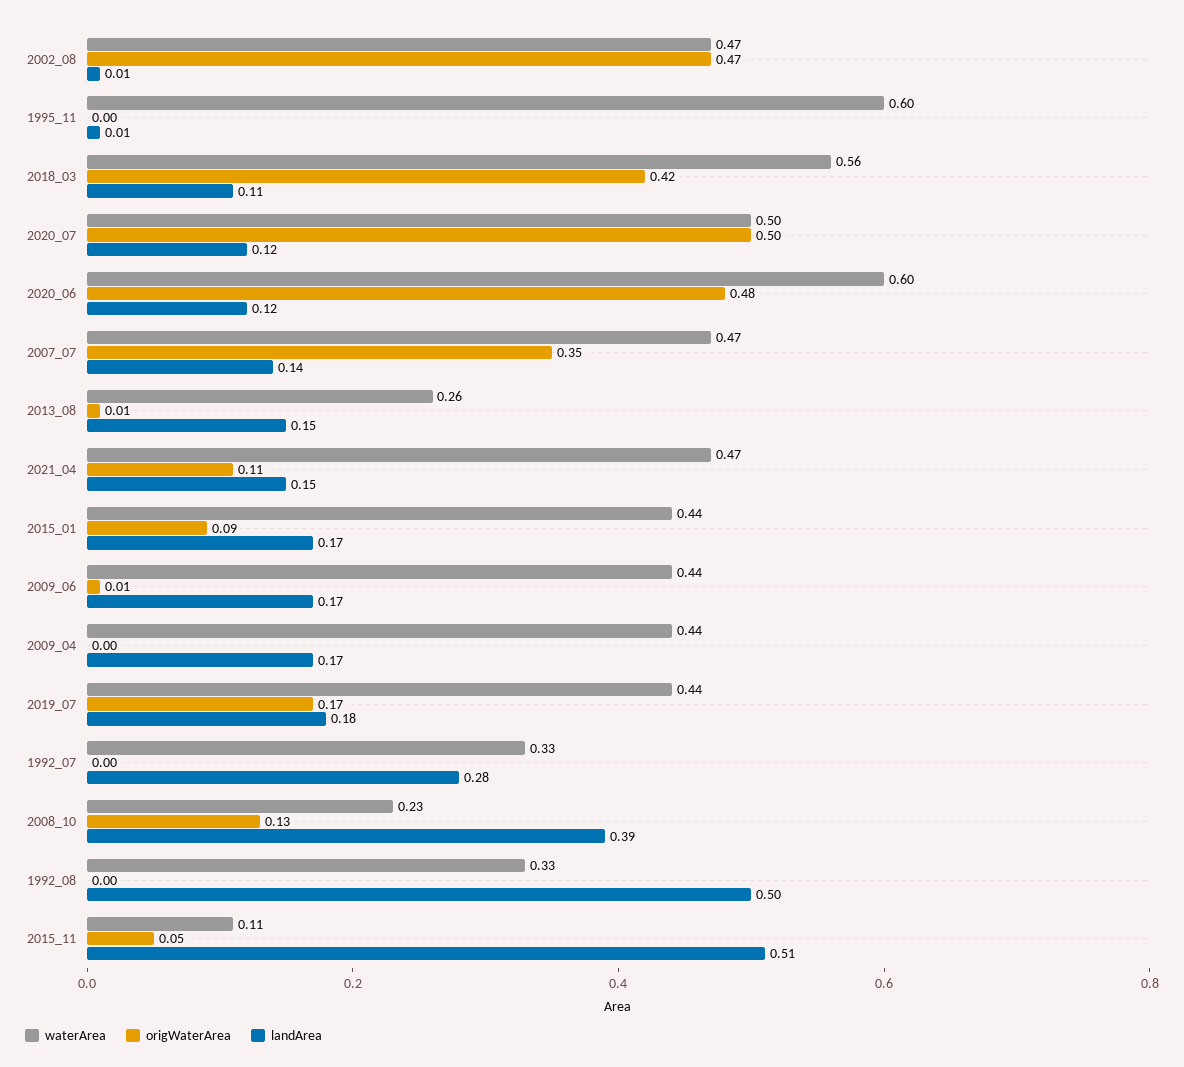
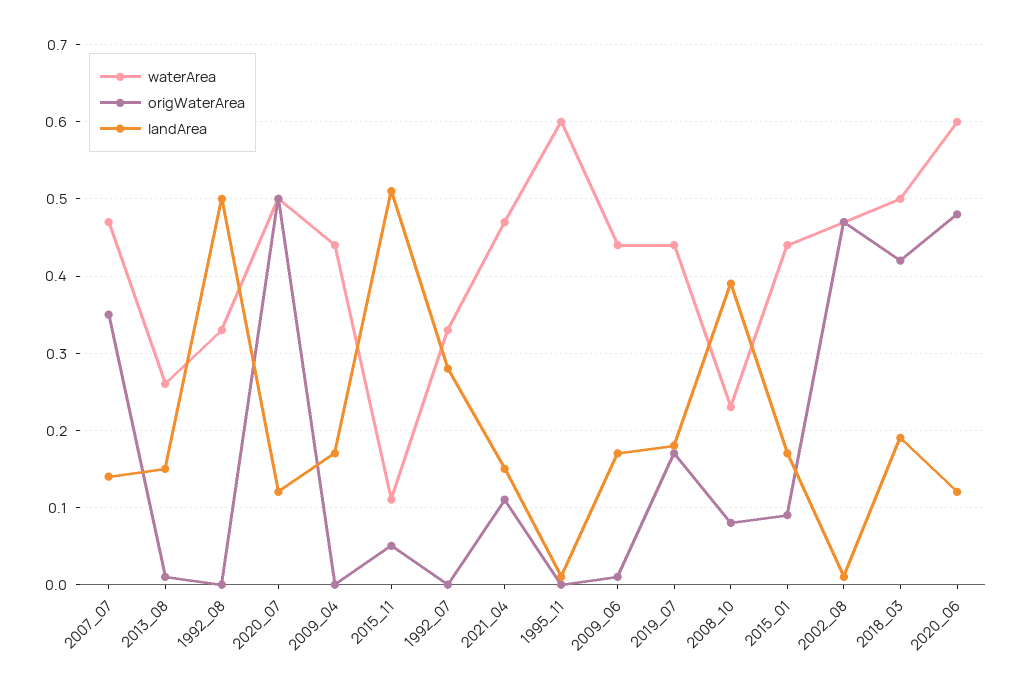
waterArea, 2018_03: 0.56 -> 0.5
landArea, 2018_03: 0.11 -> 0.19
origWaterArea, 2008_10: 0.13 -> 0.08

